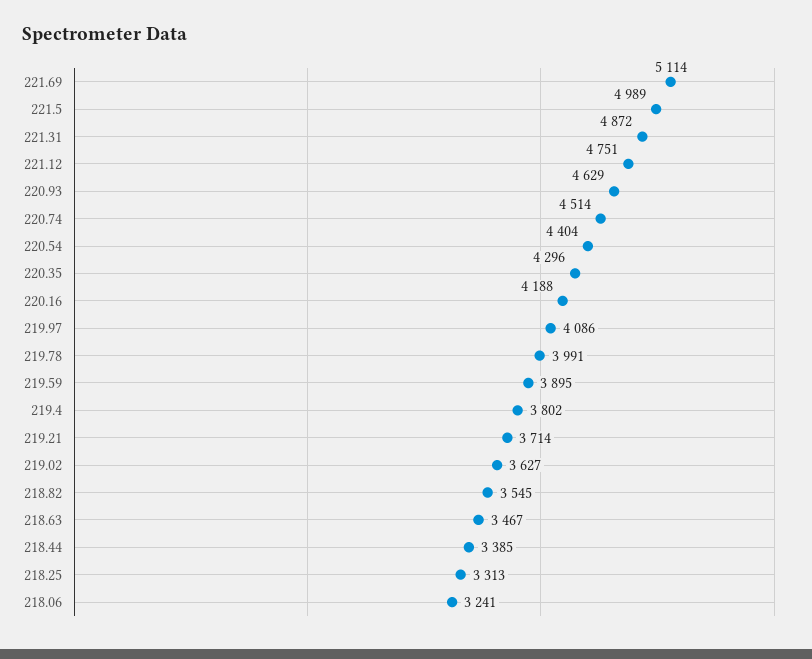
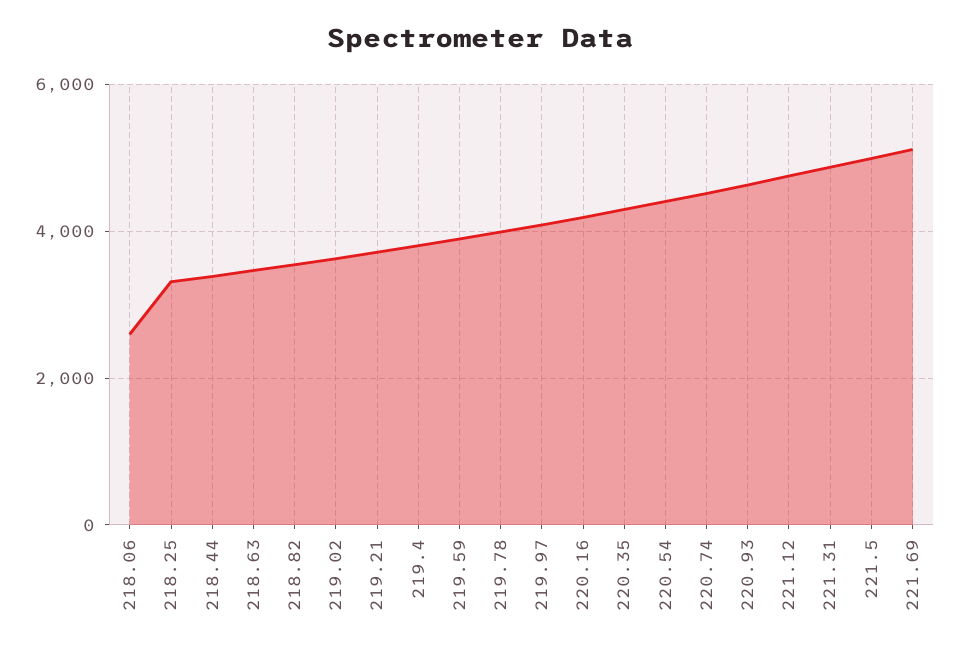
218.06: 3241 -> 2600

